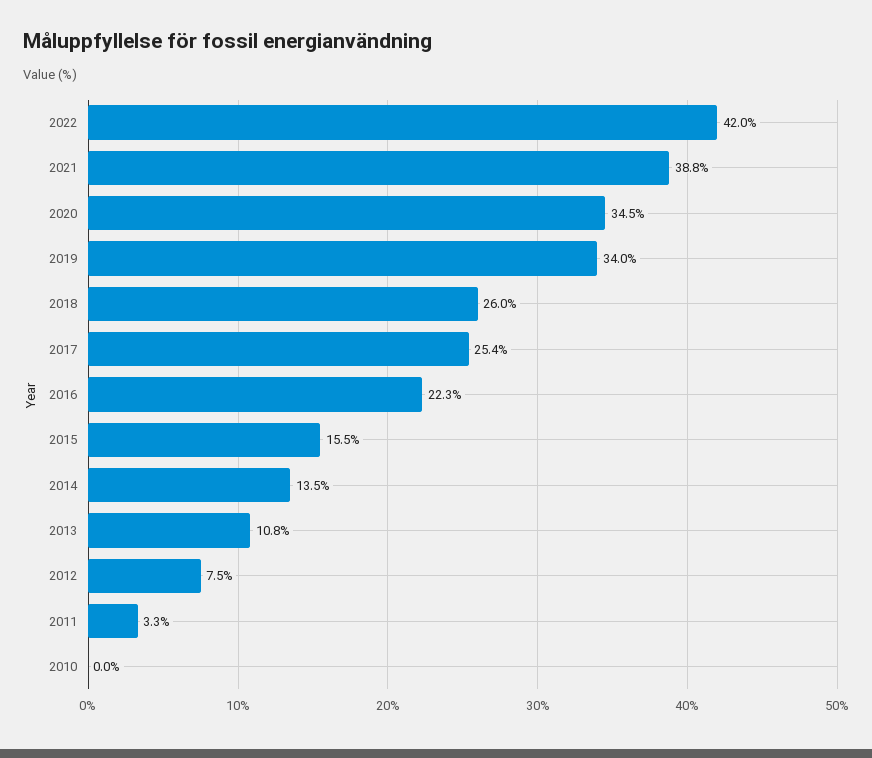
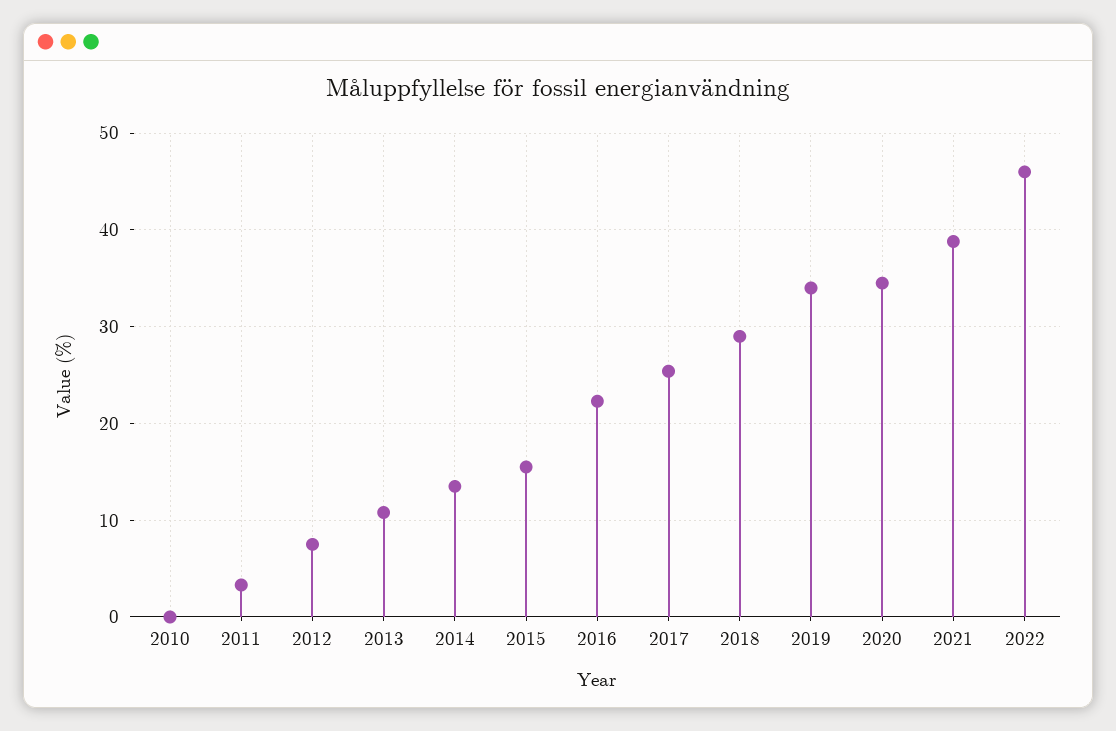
2022: 42 -> 46
2018: 26 -> 29

